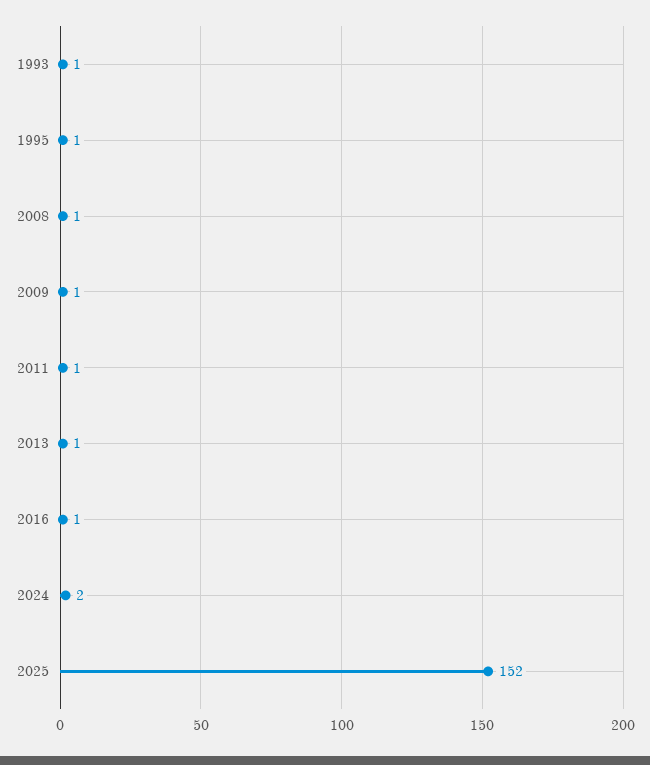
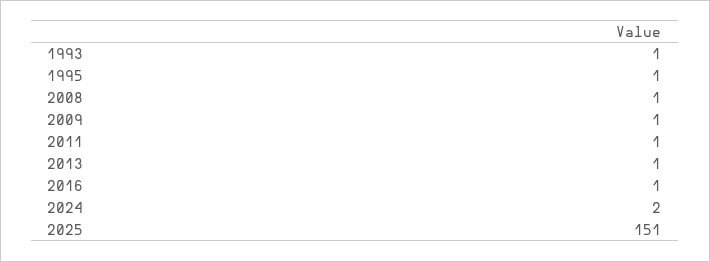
2025: 152 -> 151

